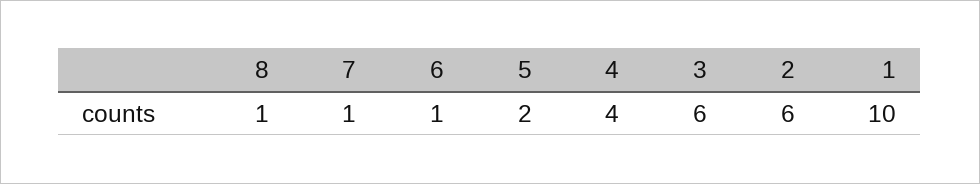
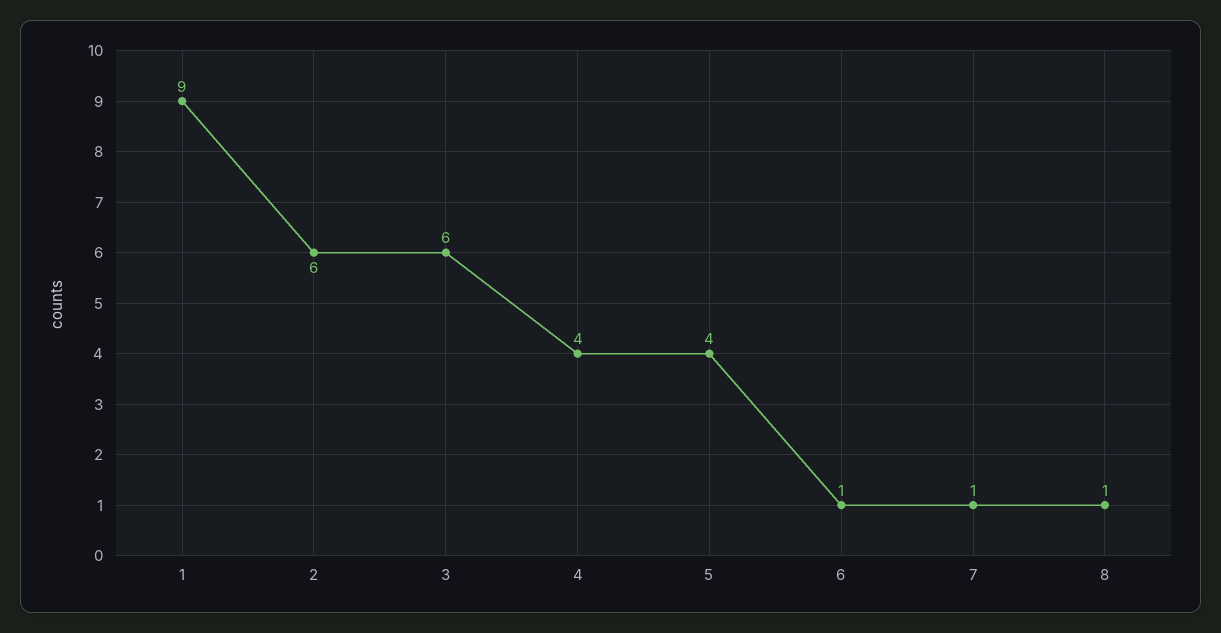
5: 2 -> 4
1: 10 -> 9

